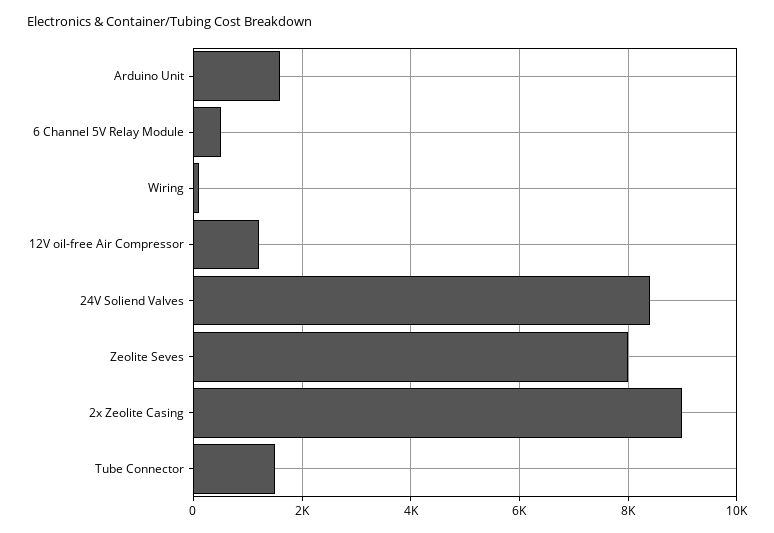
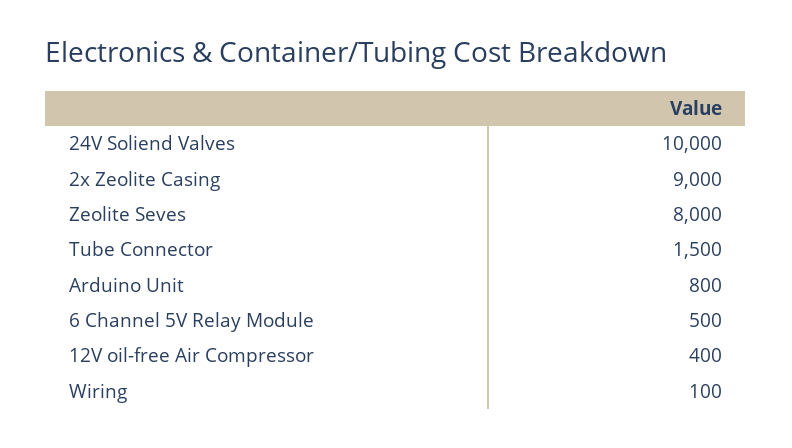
Arduino Unit: 1600 -> 800
12V oil-free Air Compressor: 1200 -> 400
24V Soliend Valves: 8400 -> 10000

